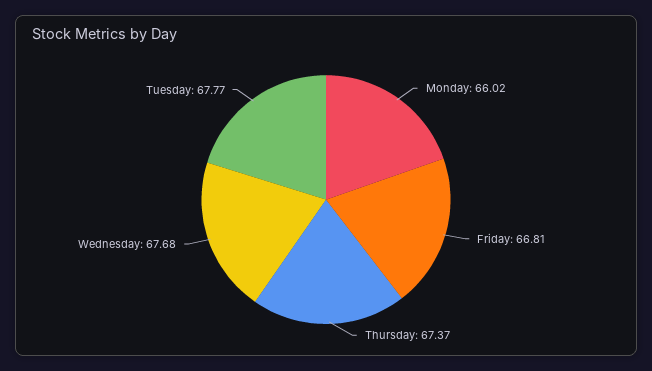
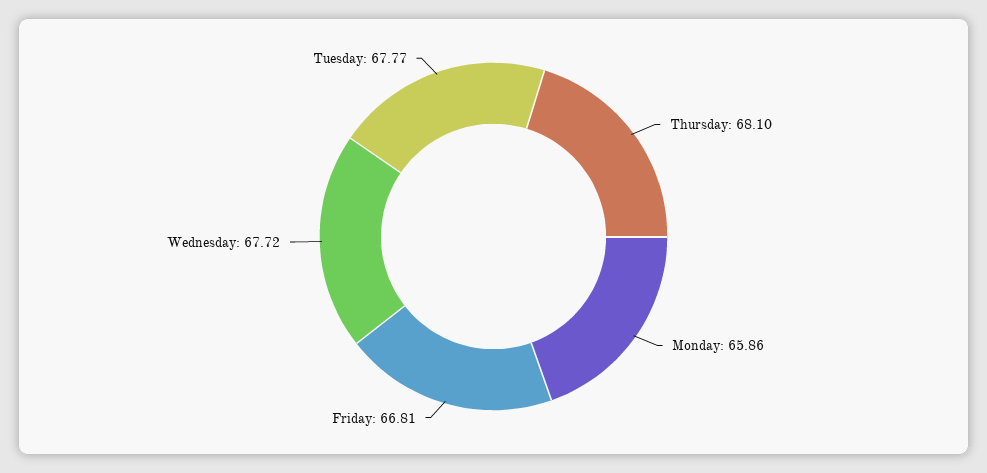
Monday: 66.02 -> 65.86
Thursday: 67.37 -> 68.1
Wednesday: 67.68 -> 67.72

